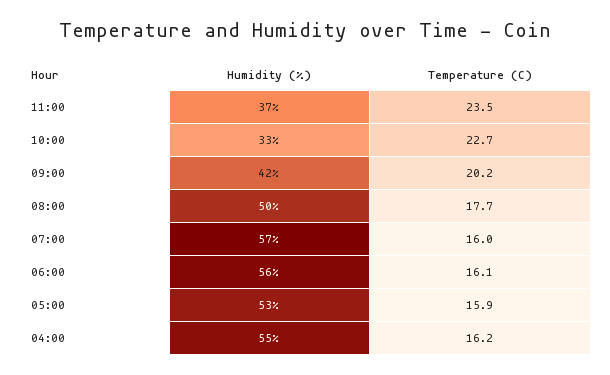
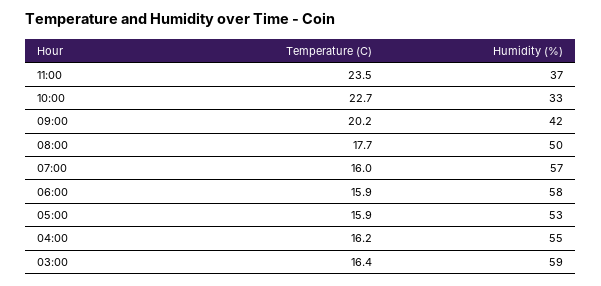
Humidity (%), 06:00: 56 -> 58
Temperature (C), 06:00: 16.1 -> 15.9
Temperature (C), 03:00: none -> 16.4
Humidity (%), 03:00: none -> 59

